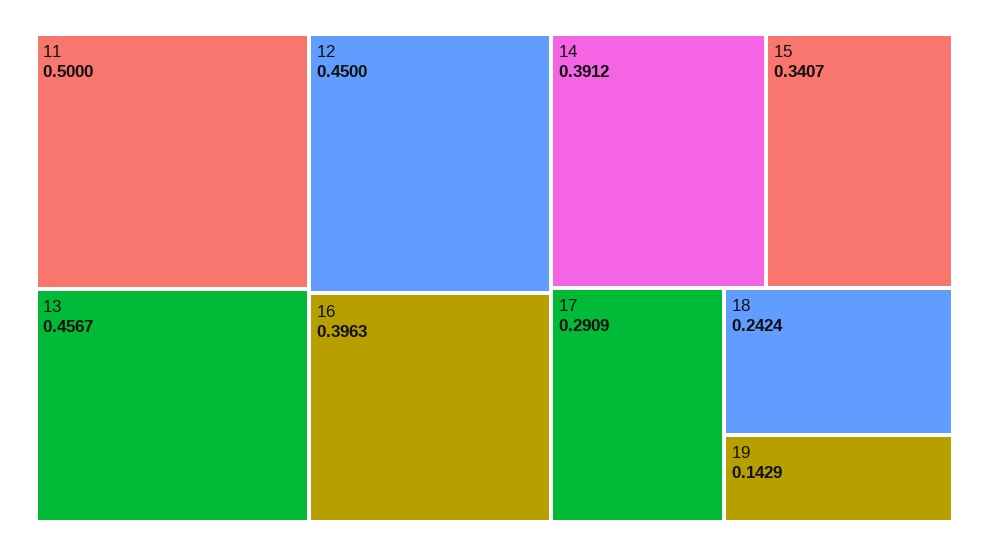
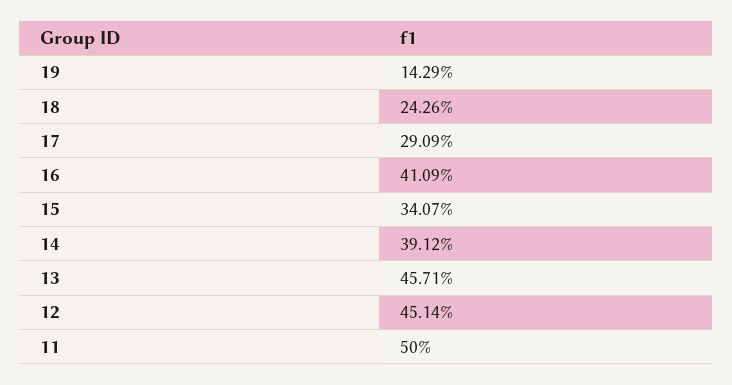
13: 0.4567 -> 0.4571
12: 0.45 -> 0.4514
16: 0.3963 -> 0.4109
18: 0.2424 -> 0.2426

